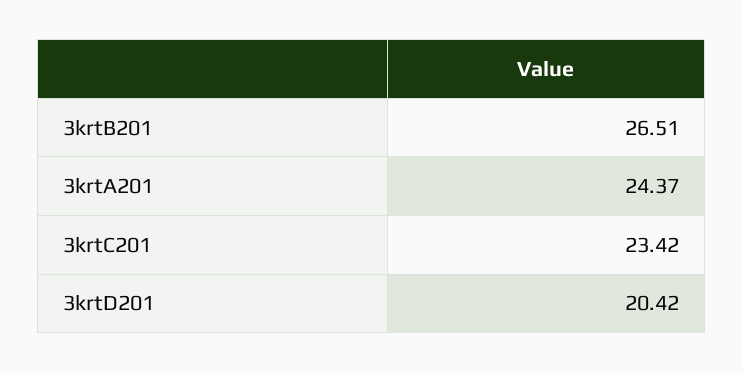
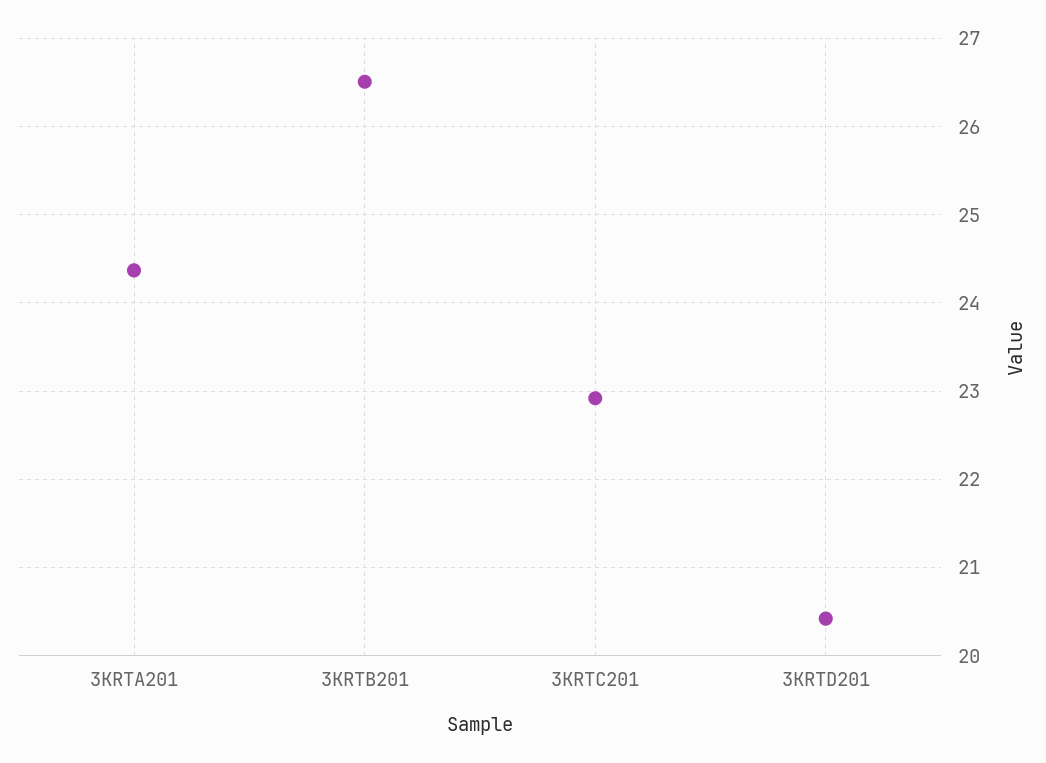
3krtC201: 23.42 -> 22.9

